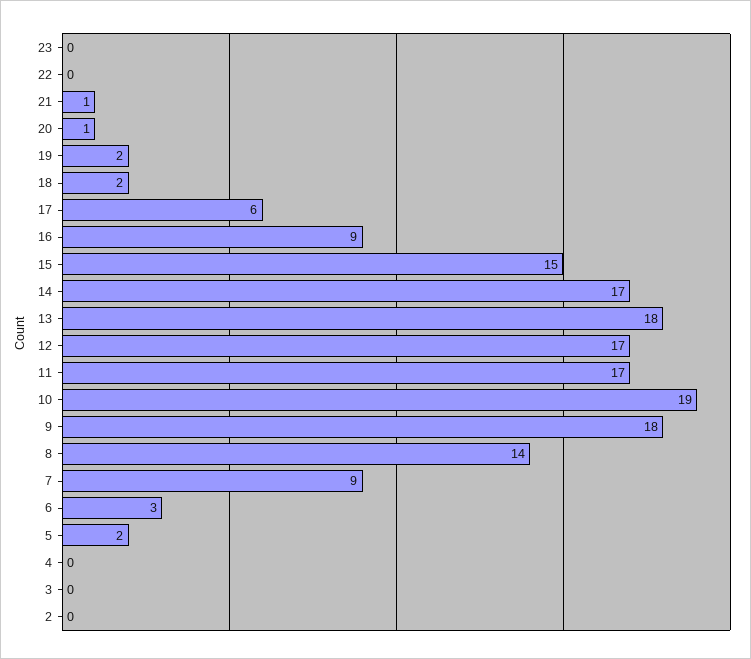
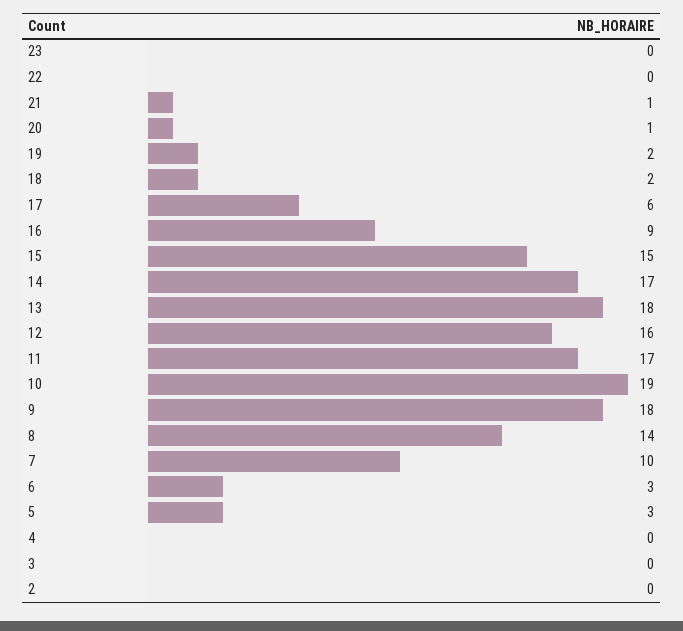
12: 17 -> 16
7: 9 -> 10
5: 2 -> 3

